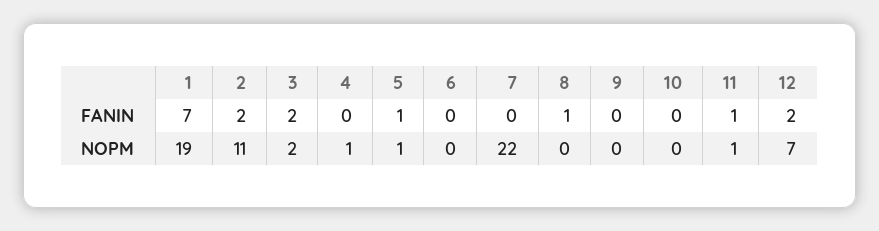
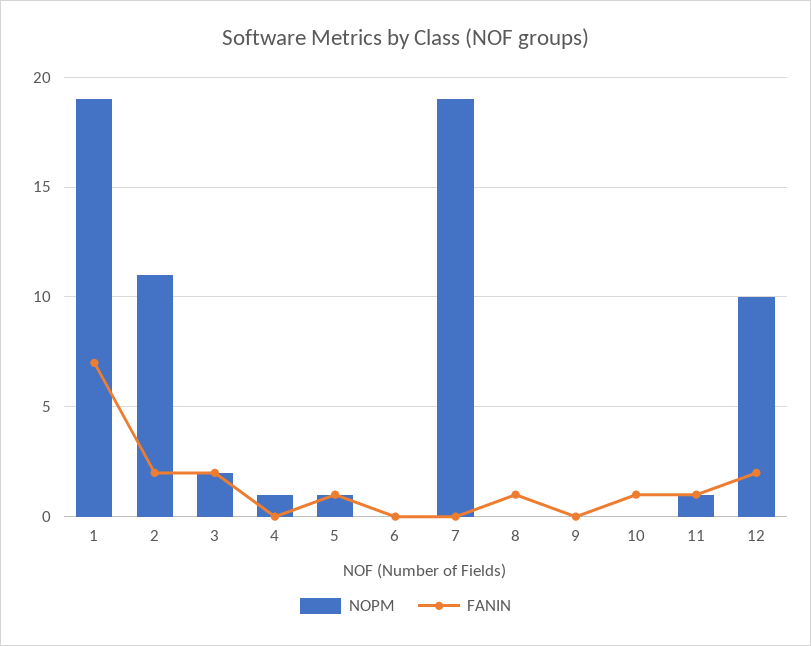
FANIN, 10: 0 -> 1
NOPM, 7: 22 -> 19
NOPM, 12: 7 -> 10

